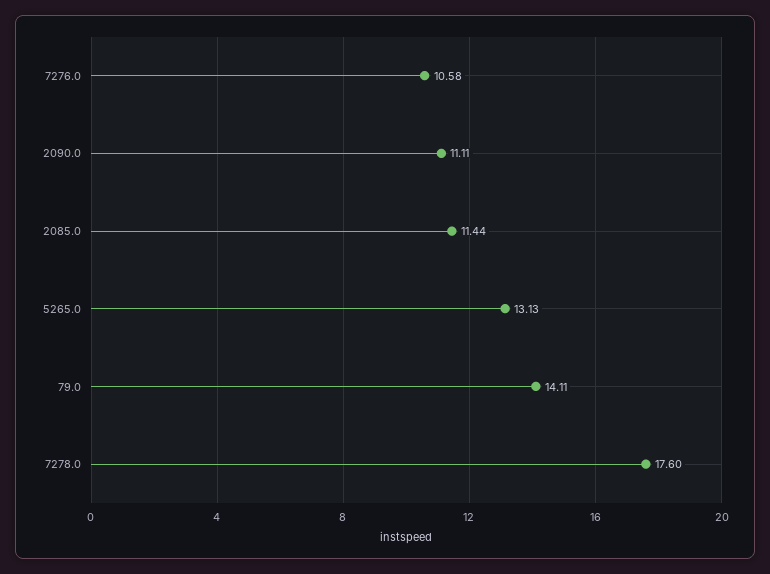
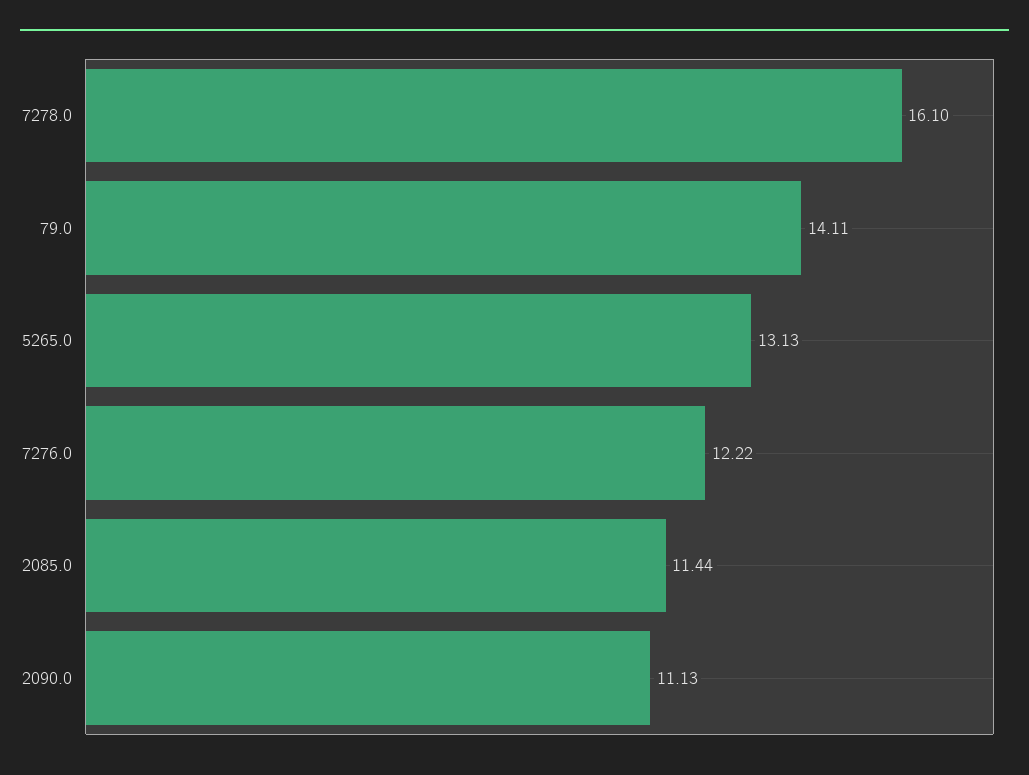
7276.0: 10.58 -> 12.22
2090.0: 11.11 -> 11.13
7278.0: 17.6 -> 16.1

